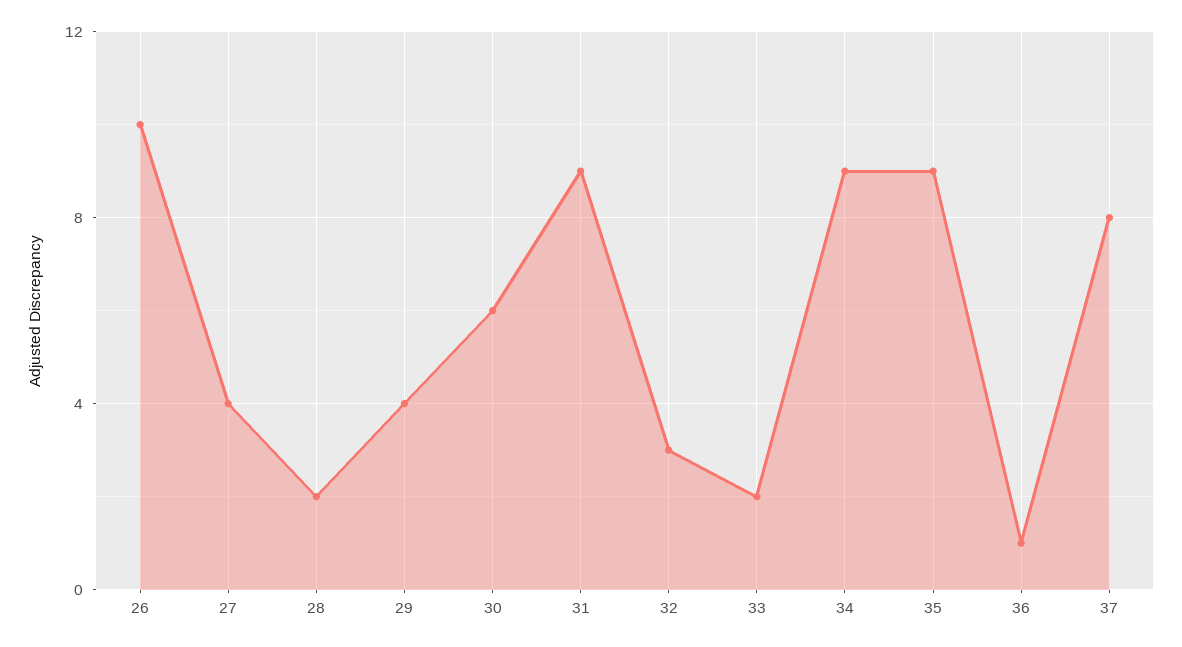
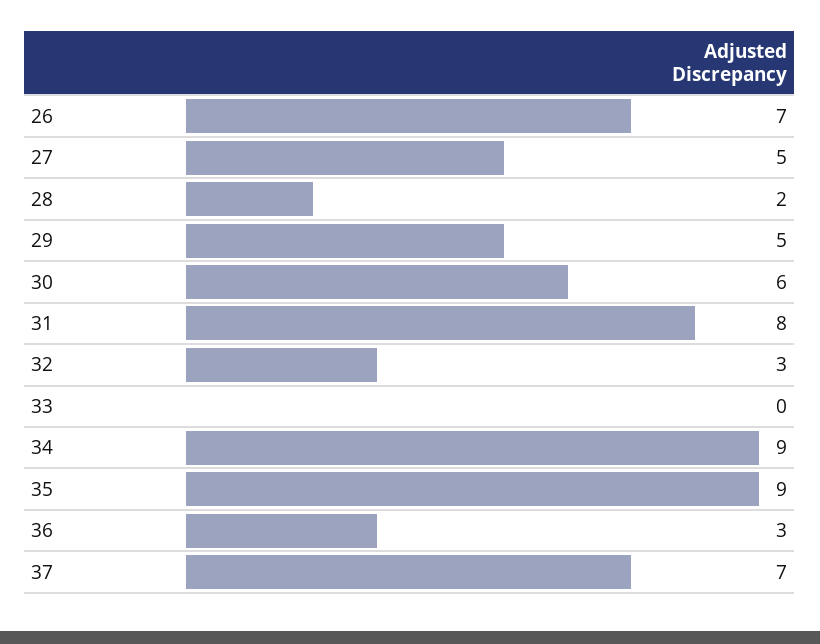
26: 10 -> 7
27: 4 -> 5
29: 4 -> 5
31: 9 -> 8
33: 2 -> 0
36: 1 -> 3
37: 8 -> 7

